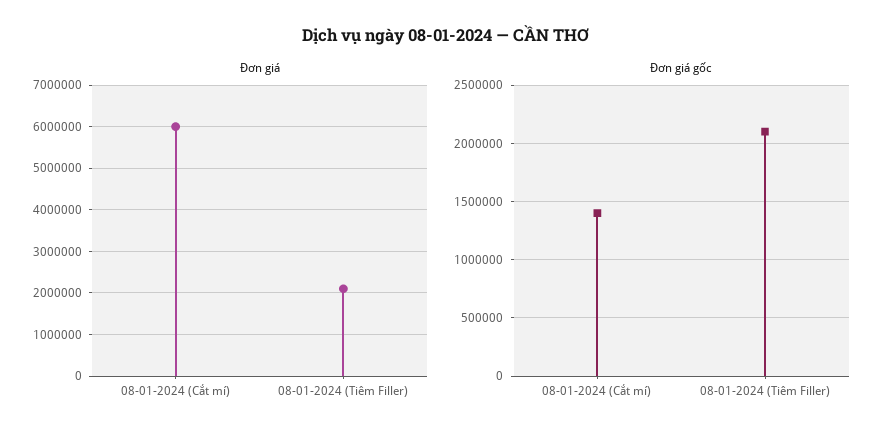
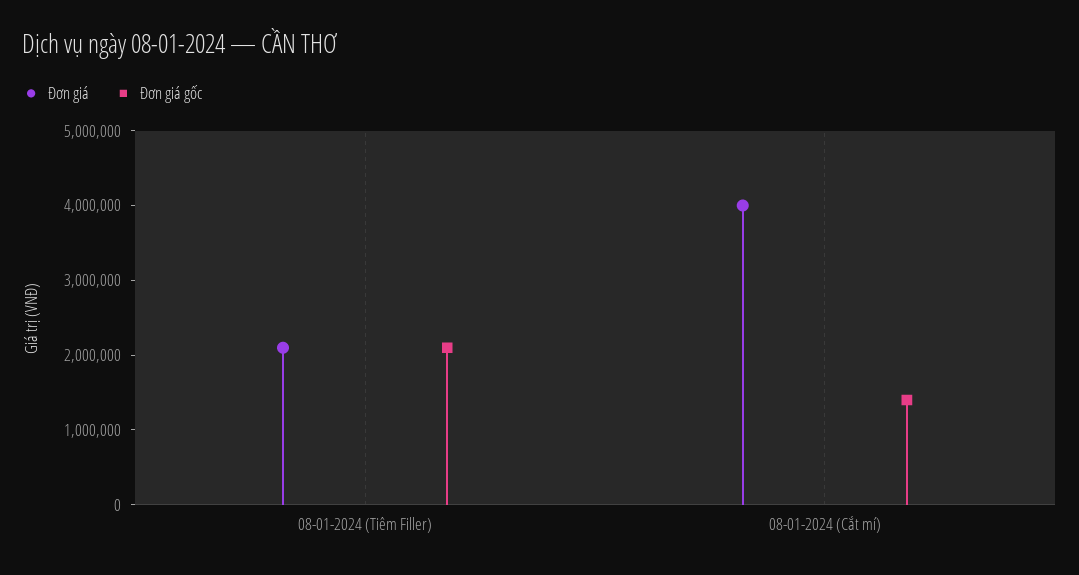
Đơn giá, 08-01-2024 (Cắt mí): 6000000 -> 4000000

